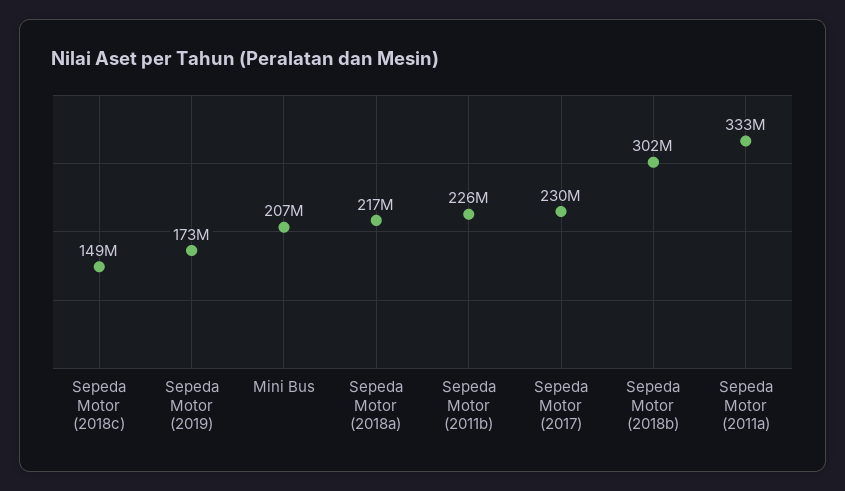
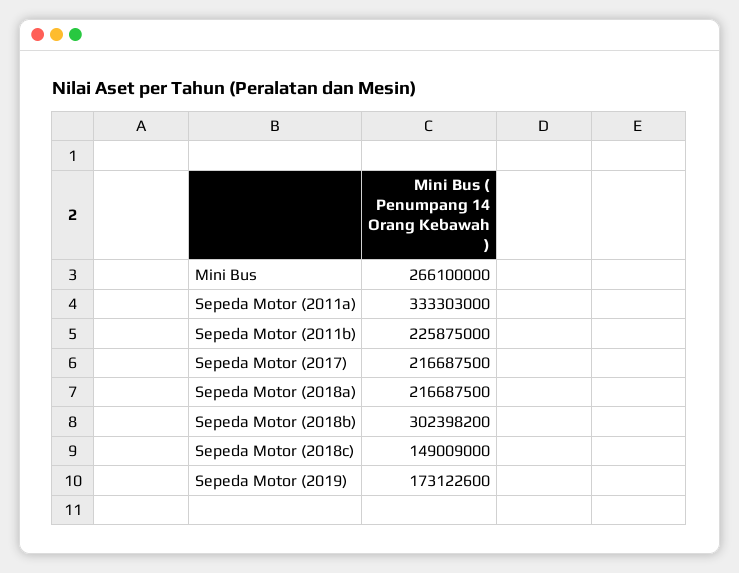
Mini Bus: 207000000 -> 266100000
Sepeda Motor (2017): 230000000 -> 216687500

